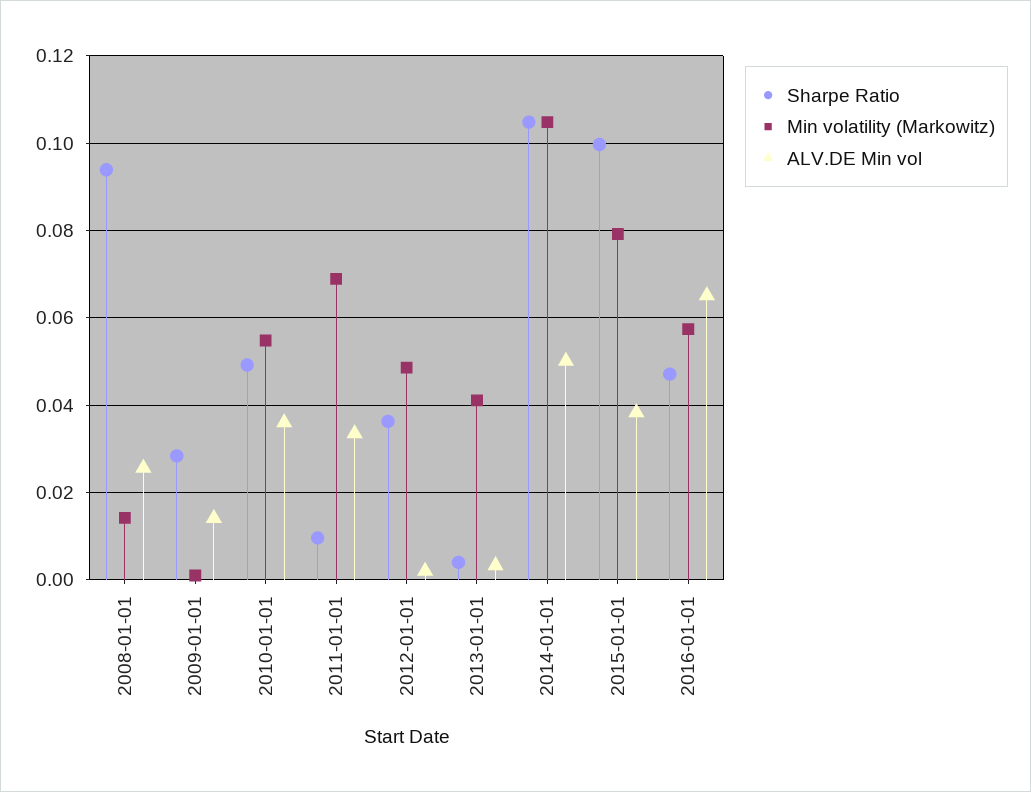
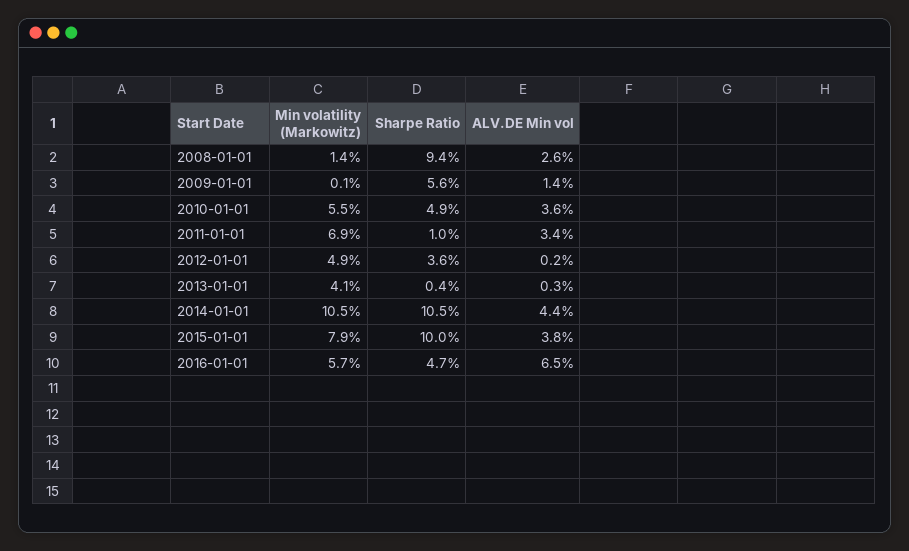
Sharpe Ratio, 2009-01-01: 0.028 -> 0.056
ALV.DE Min vol, 2014-01-01: 0.05 -> 0.044

